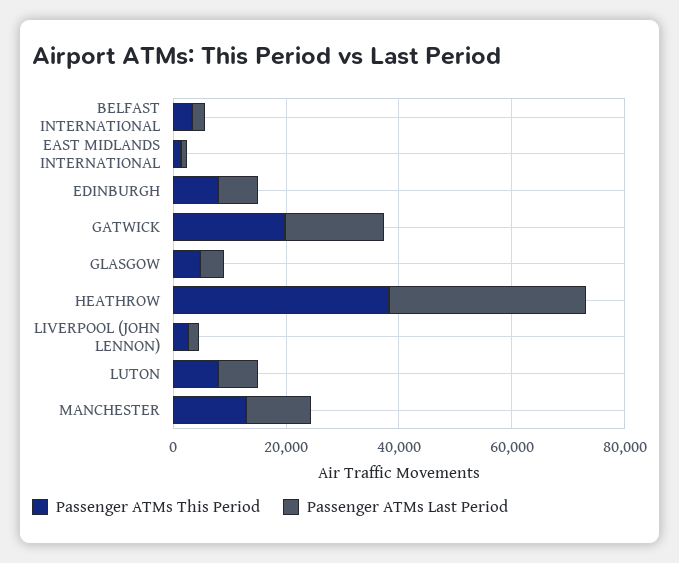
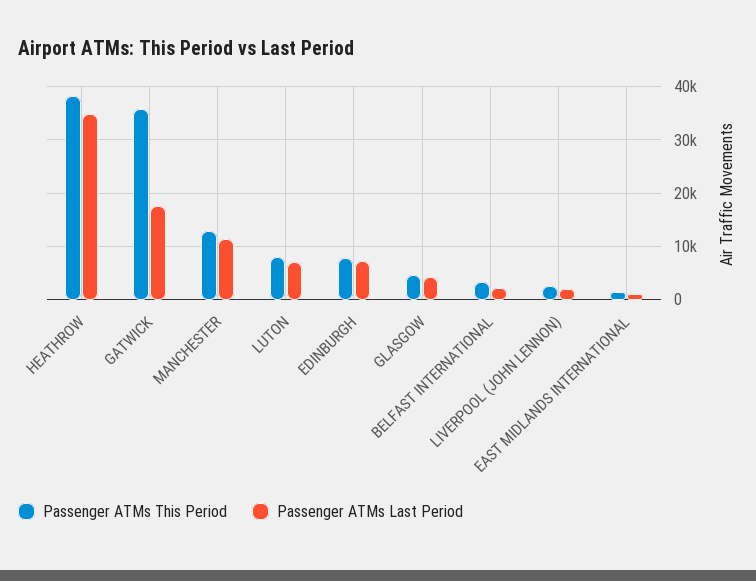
Passenger ATMs This Period, GATWICK: 20000 -> 36000

